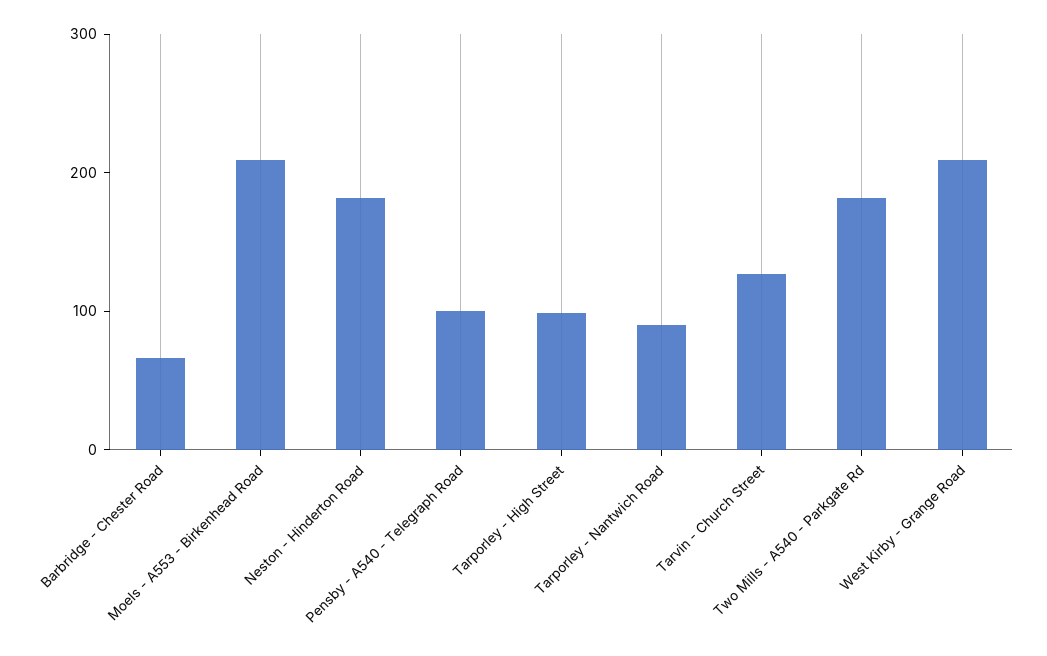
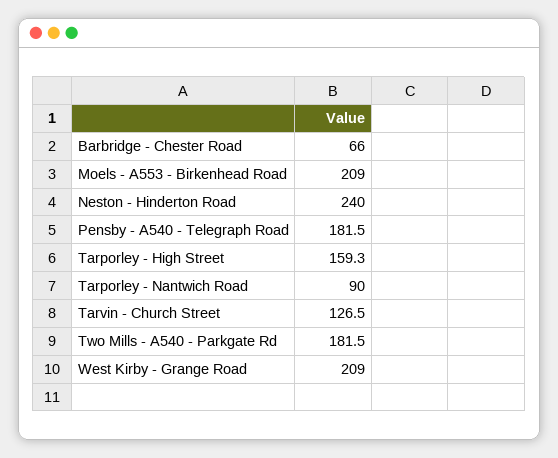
Neston - Hinderton Road: 180 -> 240
Pensby - A540 - Telegraph Road: 100 -> 181.5
Tarporley - High Street: 100 -> 159.3

